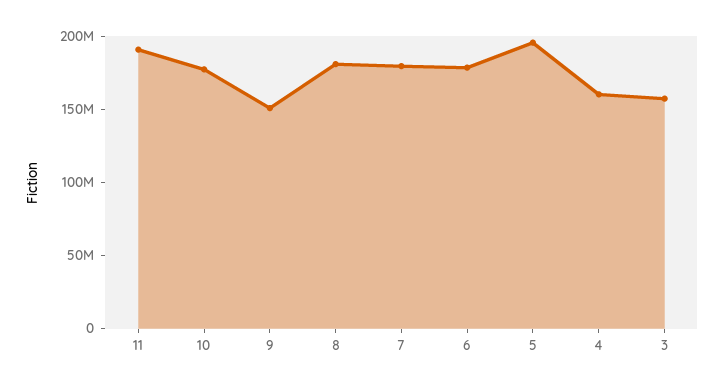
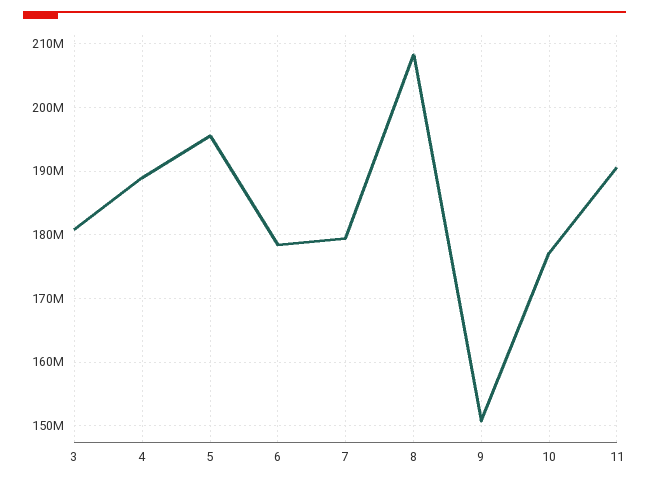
8: 180000000 -> 208000000
4: 160000000 -> 189000000
3: 160000000 -> 181000000

